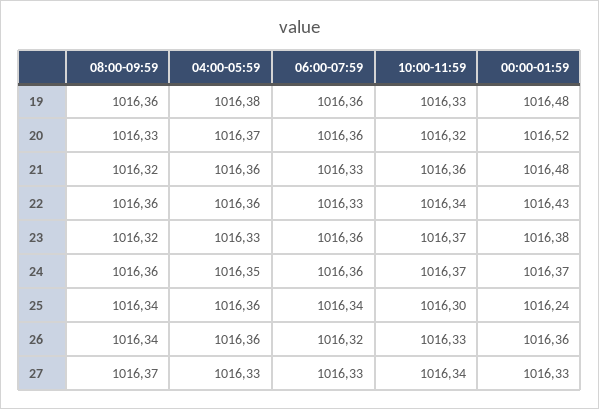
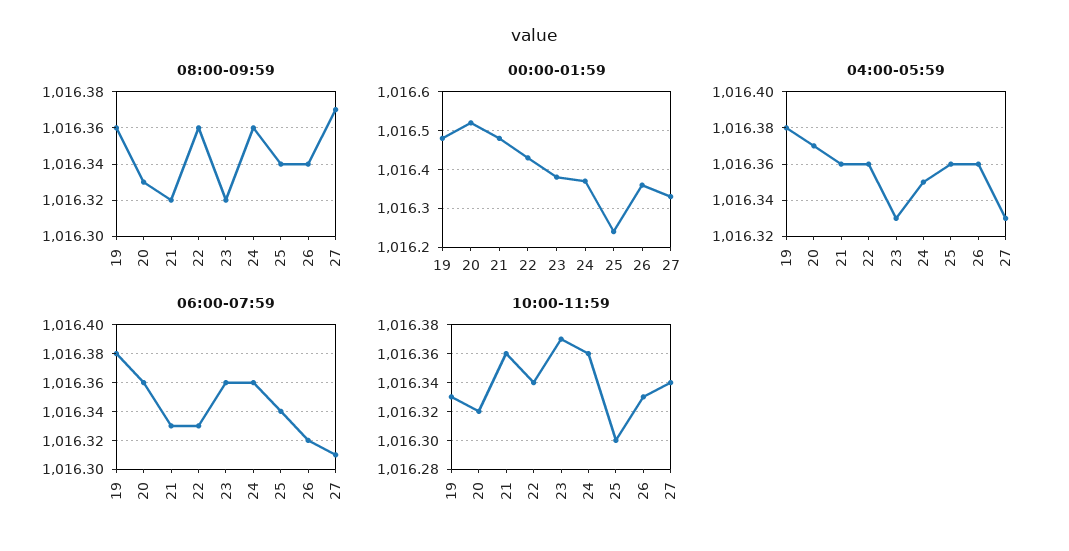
06:00-07:59, 19: 1016.36 -> 1016.38
10:00-11:59, 24: 1016.37 -> 1016.36
06:00-07:59, 27: 1016.33 -> 1016.31

